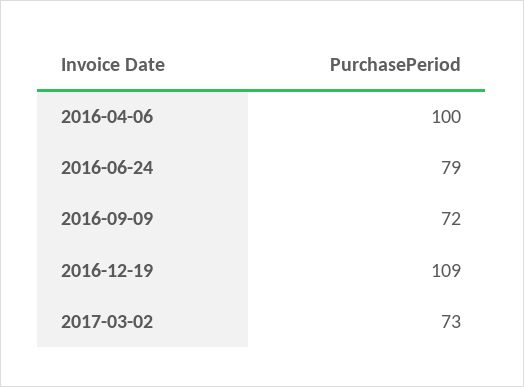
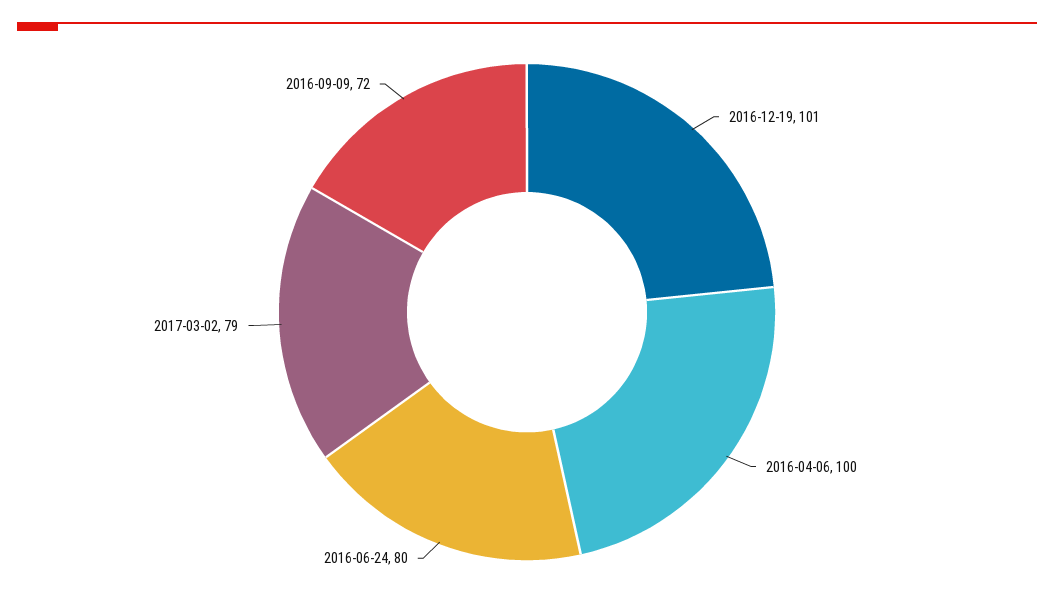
2016-06-24: 79 -> 80
2016-12-19: 109 -> 101
2017-03-02: 73 -> 79

